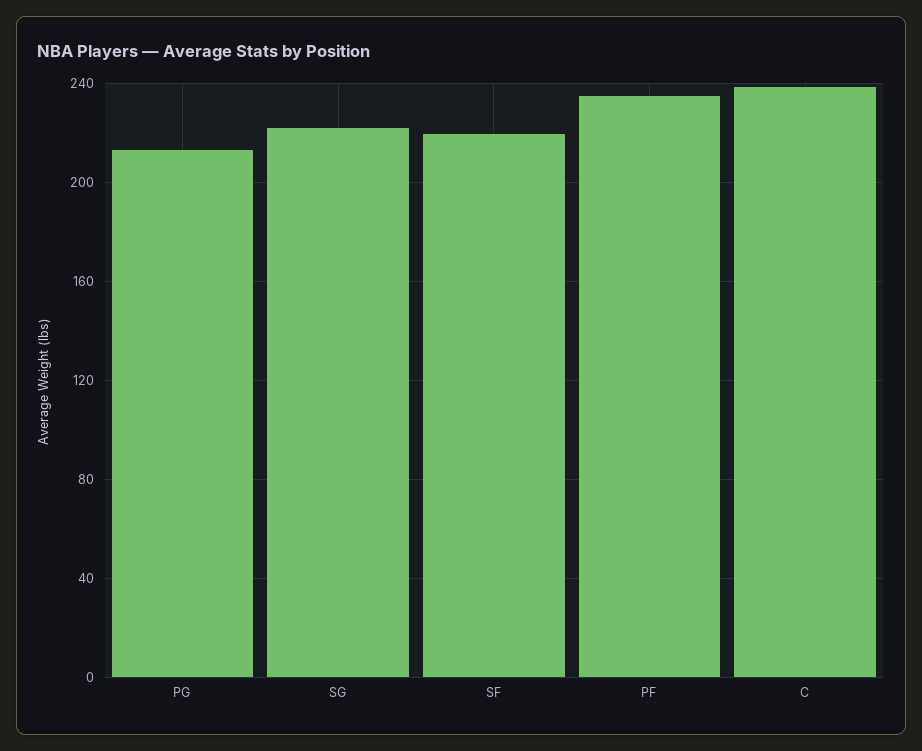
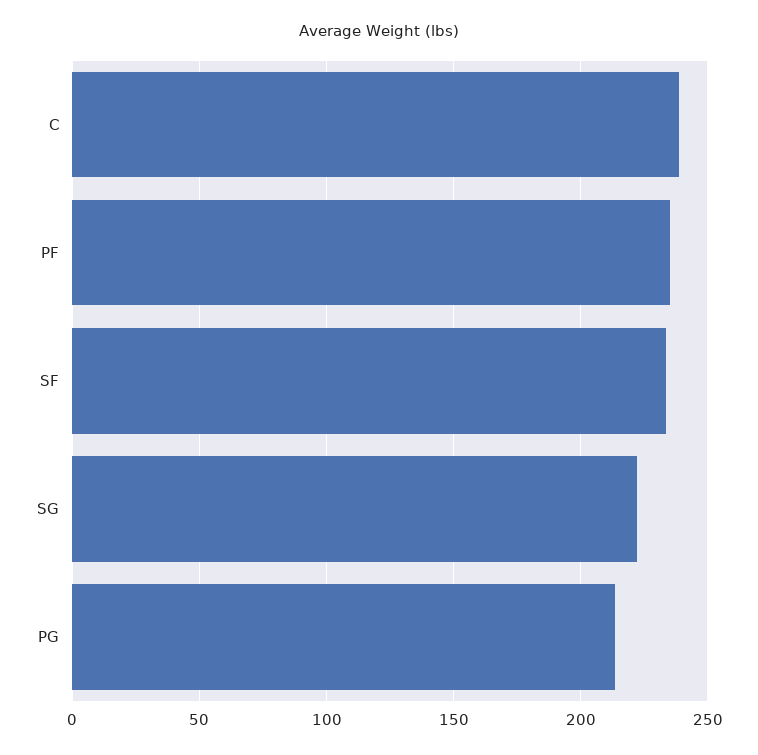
SF: 220 -> 235

